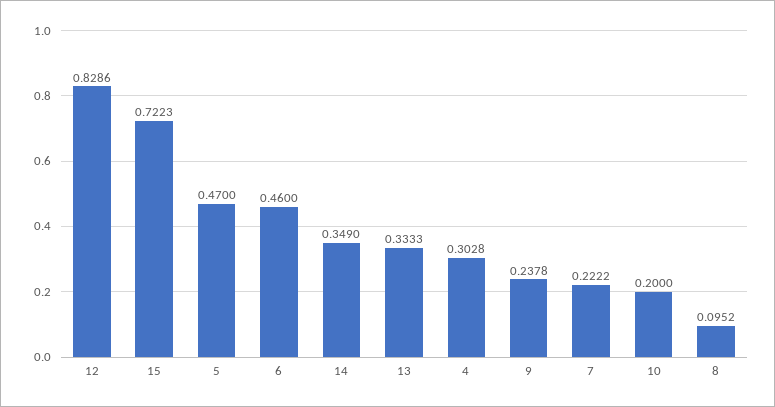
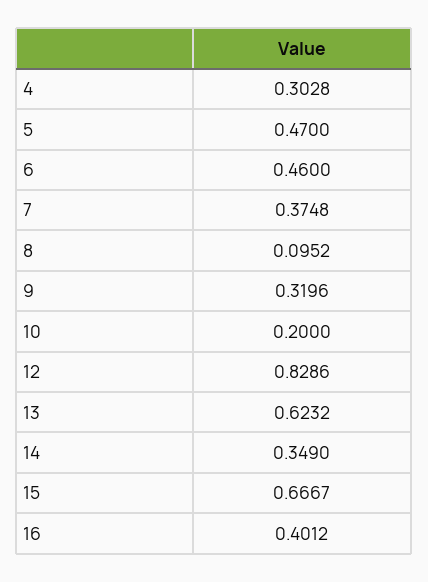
15: 0.7223 -> 0.6667
13: 0.3333 -> 0.6232
9: 0.2378 -> 0.3196
7: 0.2222 -> 0.3748
16: none -> 0.4012

